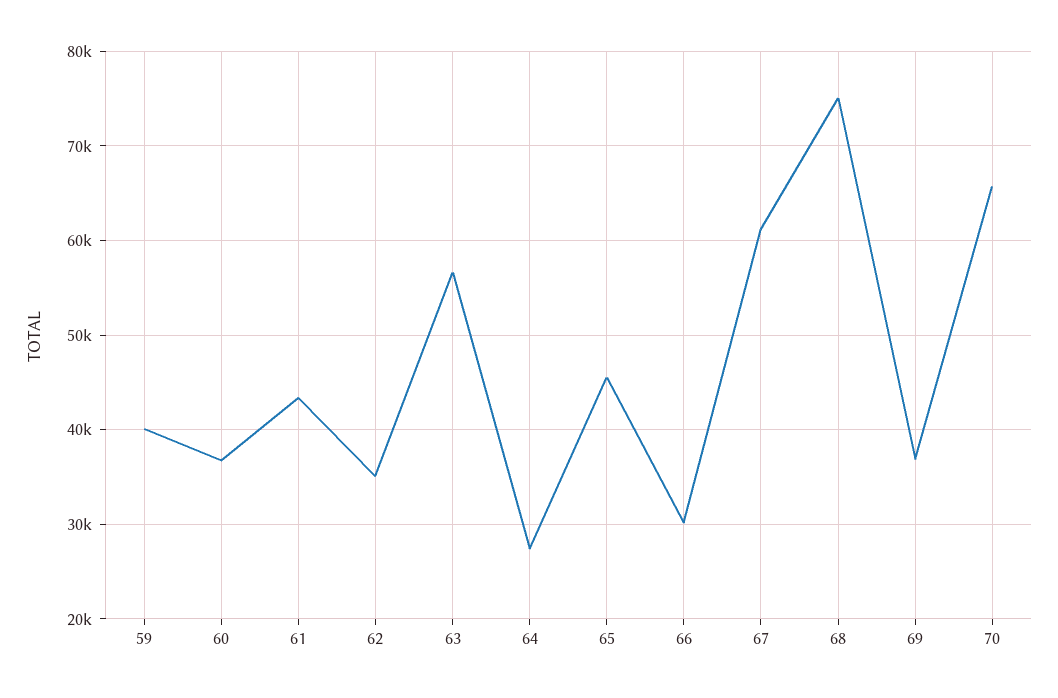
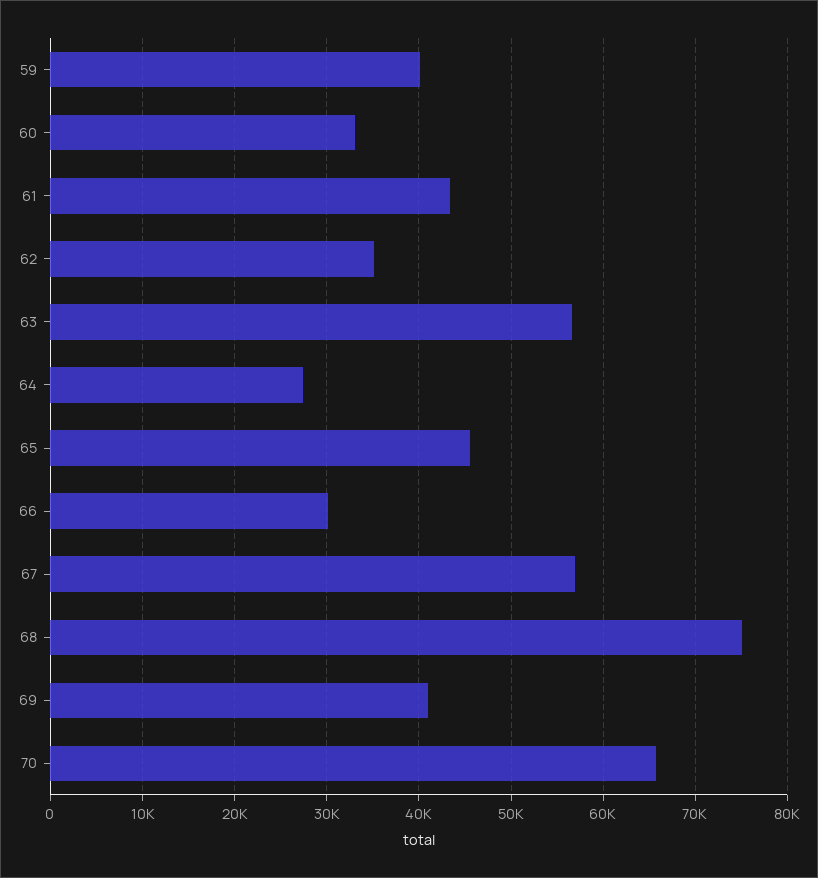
60: 37000 -> 33000
67: 61000 -> 57000
69: 37000 -> 41000

